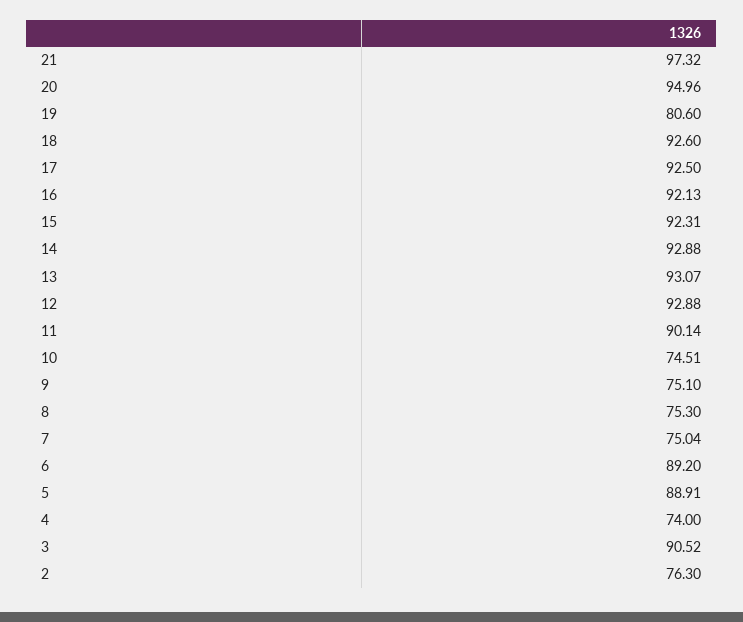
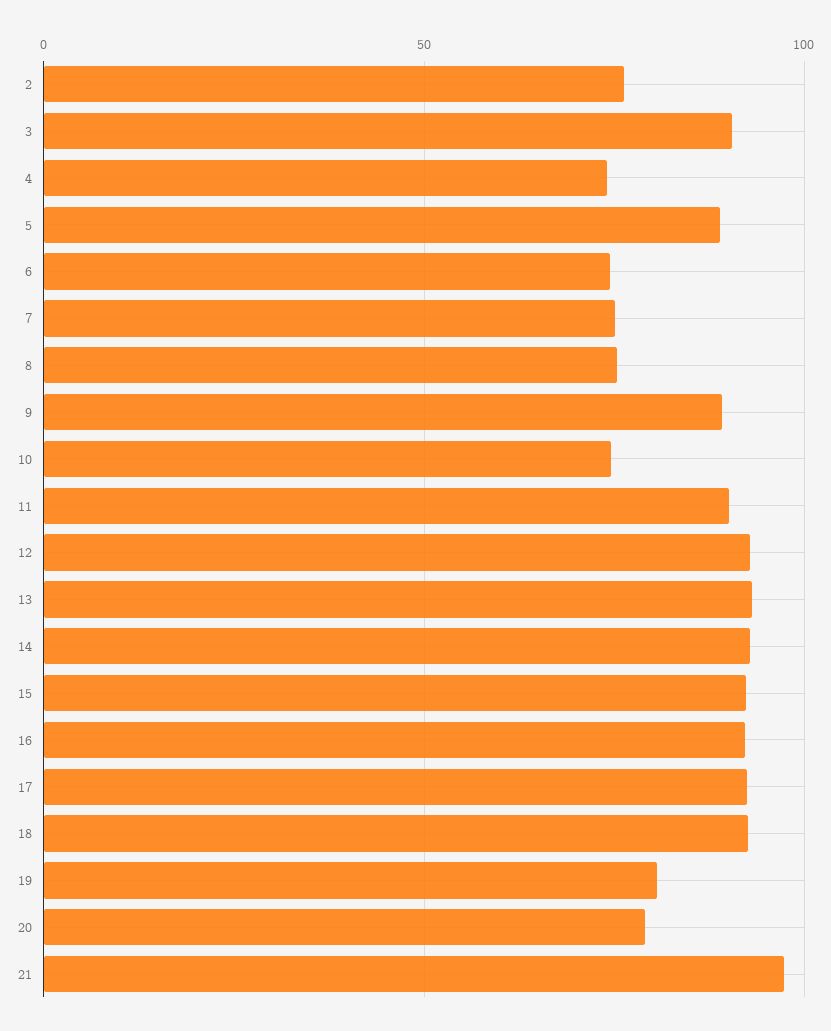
20: 94.96 -> 80
9: 75.1 -> 90
6: 89.2 -> 75

